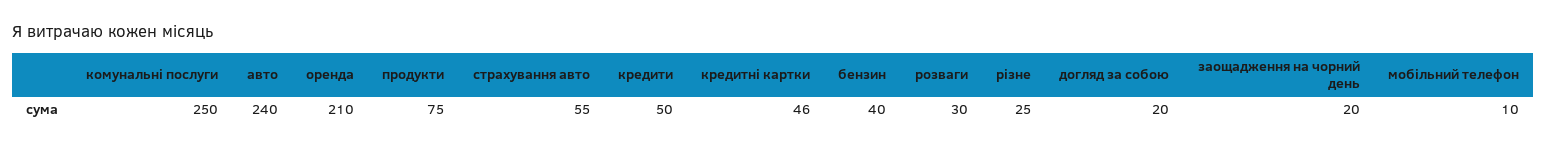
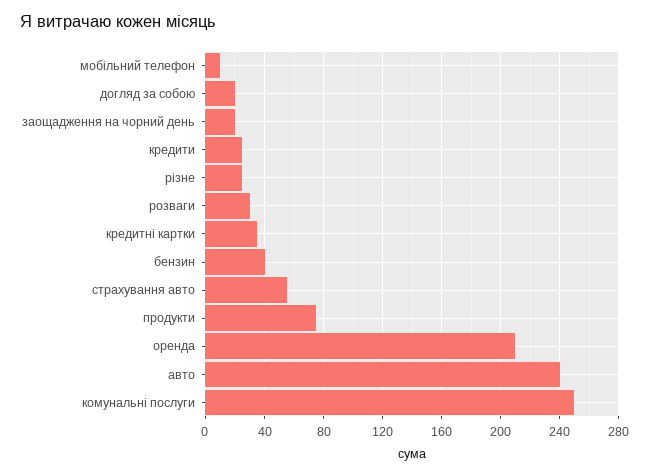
кредити: 50 -> 25
кредитні картки: 46 -> 35

